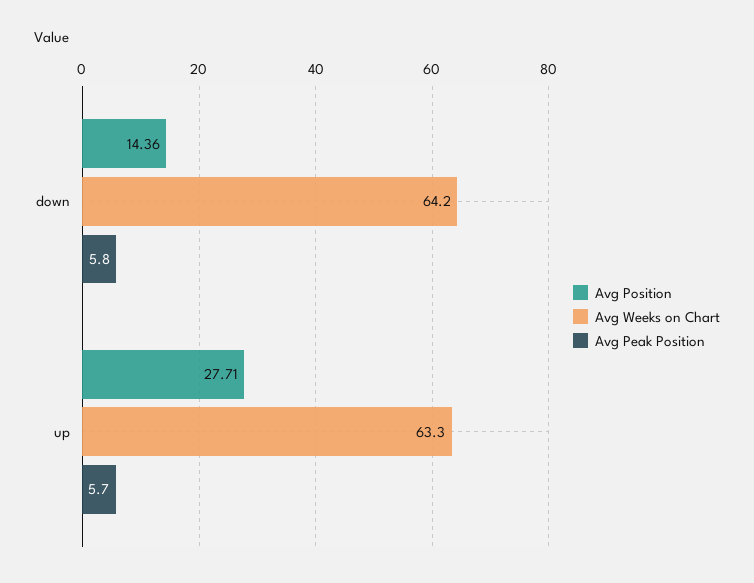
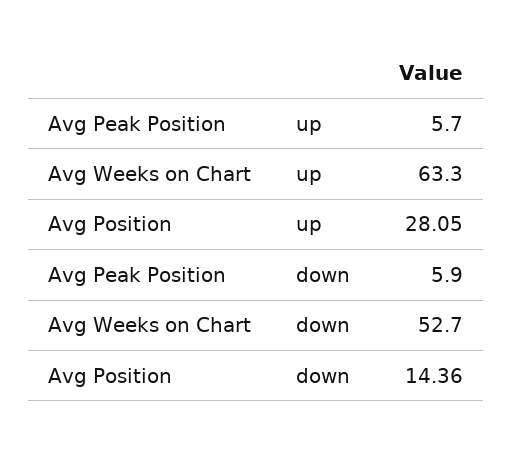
Avg Weeks on Chart, down: 64.2 -> 52.7
Avg Peak Position, down: 5.8 -> 5.9
Avg Position, up: 27.71 -> 28.05

